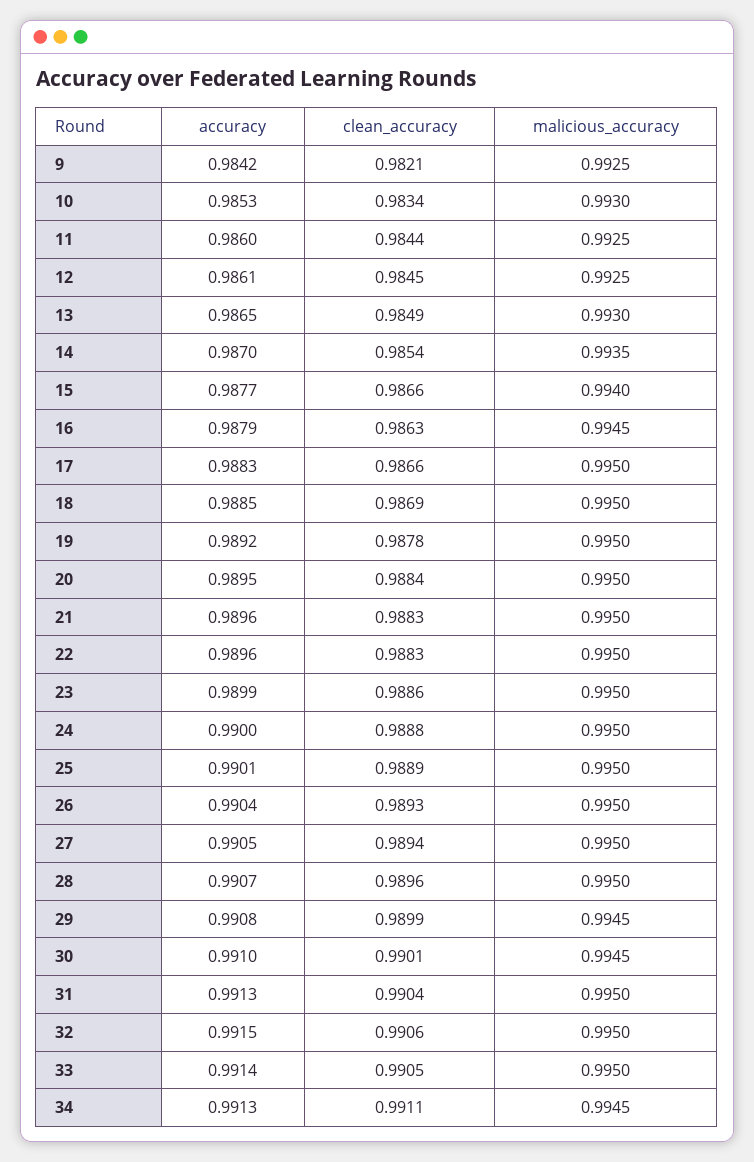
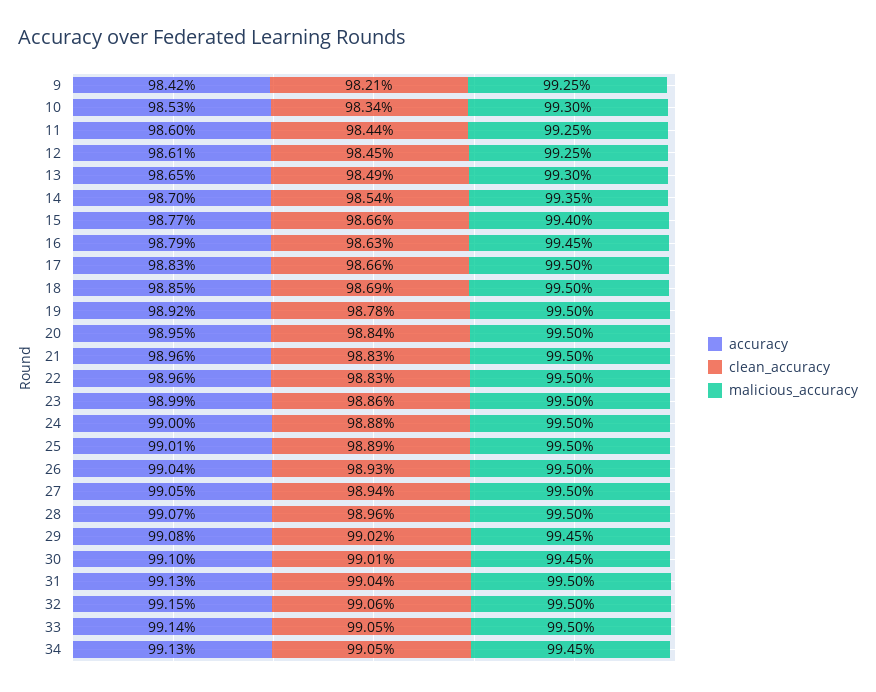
clean_accuracy, 29: 0.9899 -> 0.9902
clean_accuracy, 34: 0.9911 -> 0.9905

